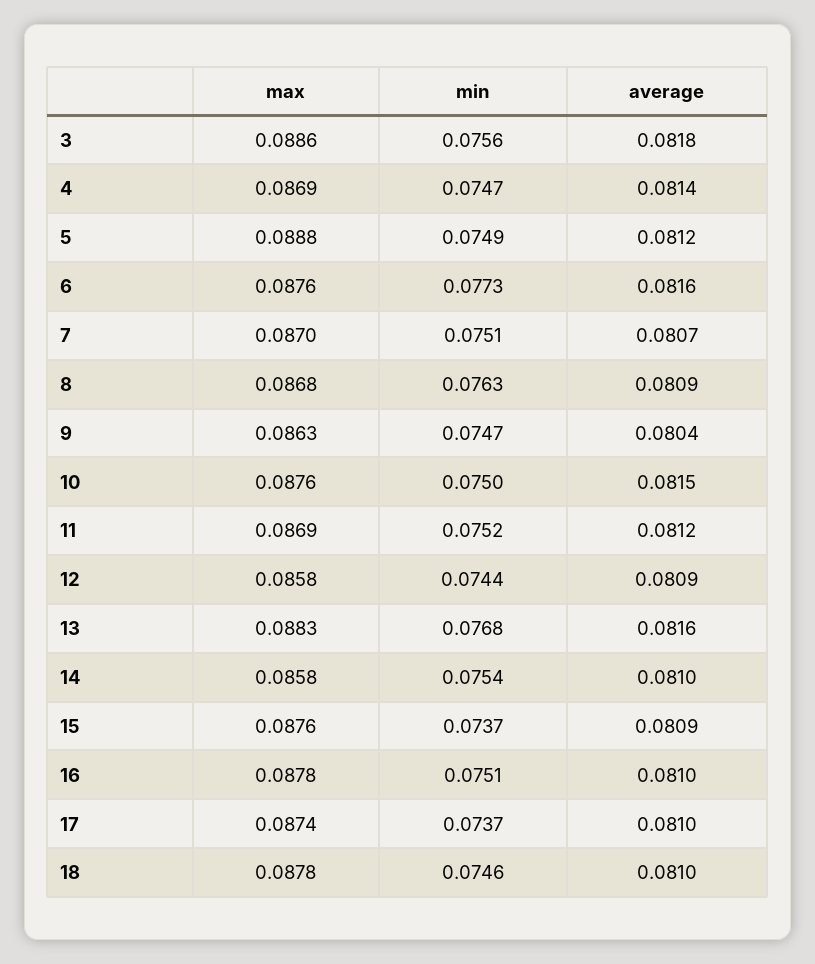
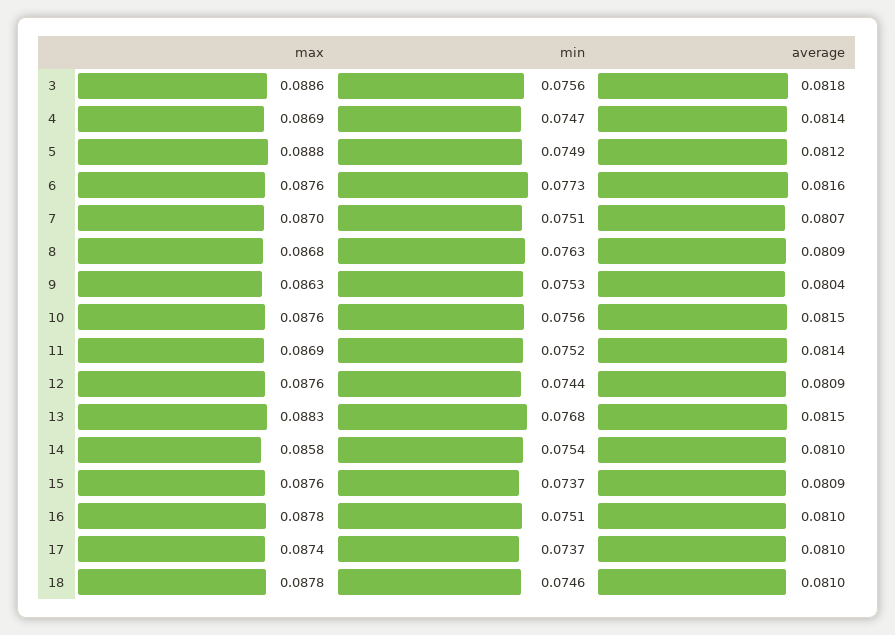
min, 9: 0.0747 -> 0.0753
min, 10: 0.075 -> 0.0756
average, 11: 0.0812 -> 0.0814
max, 12: 0.0858 -> 0.0876
average, 13: 0.0816 -> 0.0815

